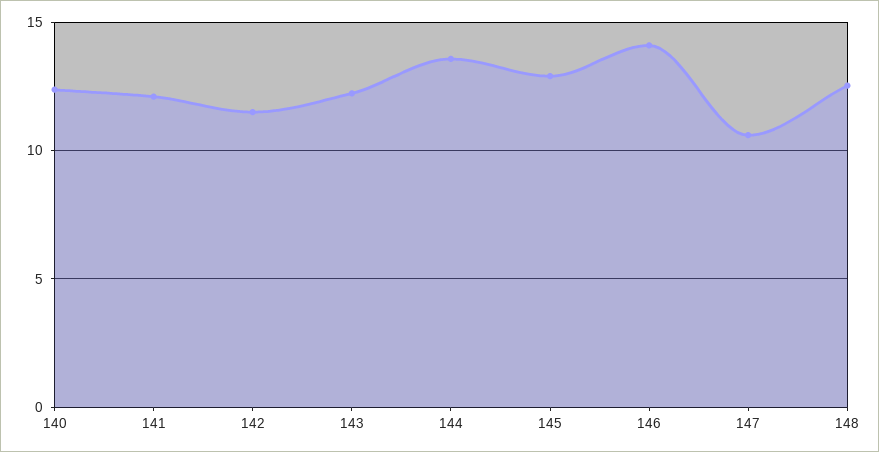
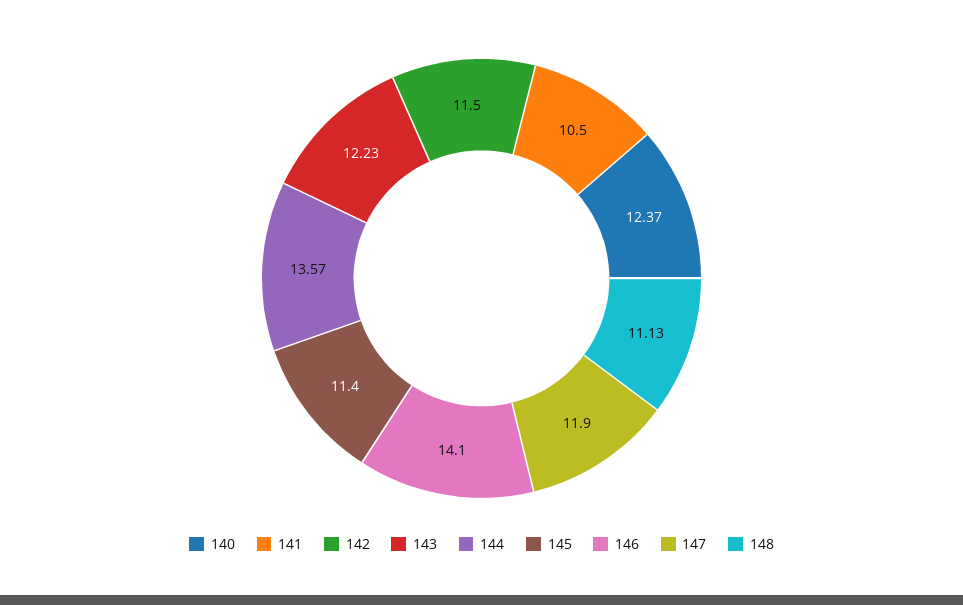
141: 12 -> 10.5
145: 13 -> 11.4
147: 10.5 -> 11.9
148: 12.5 -> 11.13

